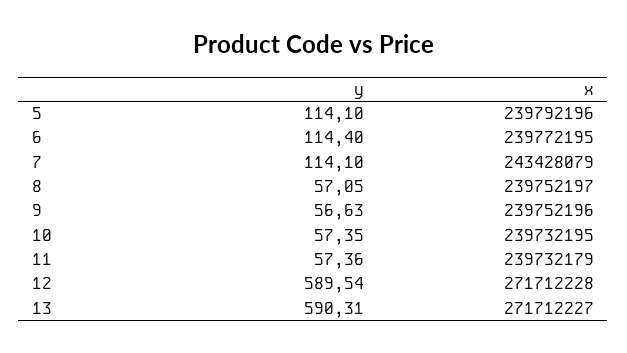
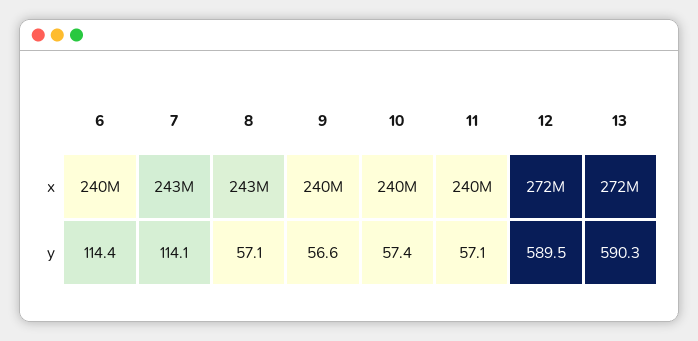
y, 5: 114.1 -> none
x, 5: 239792196 -> none
x, 8: 239752197 -> 243000000
y, 11: 57.36 -> 57.1

